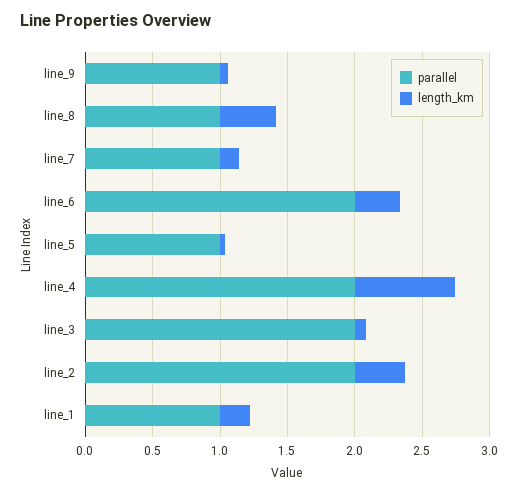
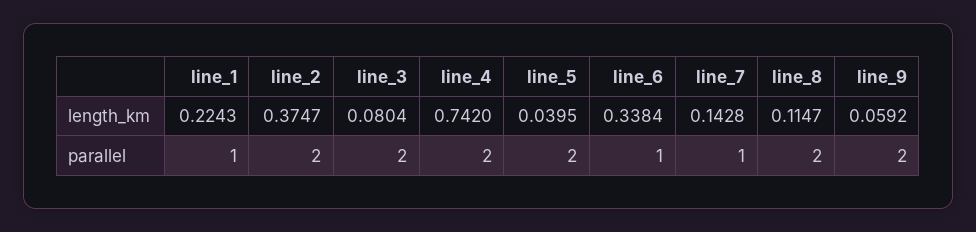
parallel, line_9: 1 -> 2
parallel, line_8: 1 -> 2
length_km, line_8: 0.4 -> 0.1147
parallel, line_6: 2 -> 1
parallel, line_5: 1 -> 2

